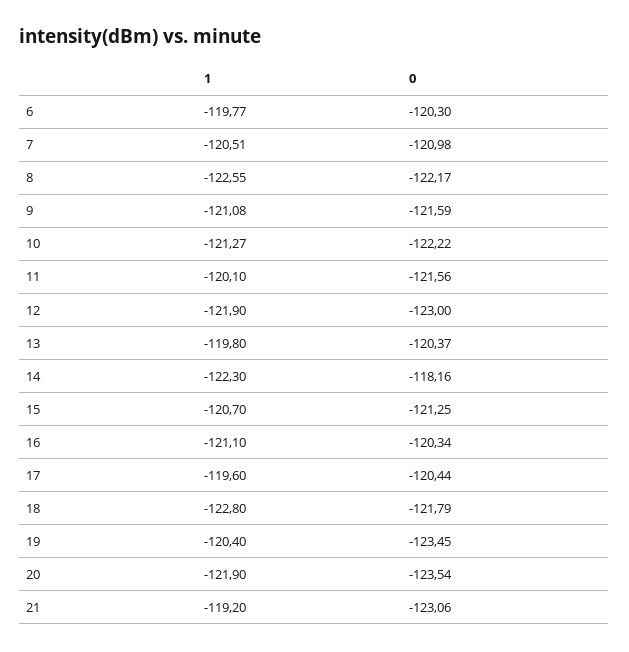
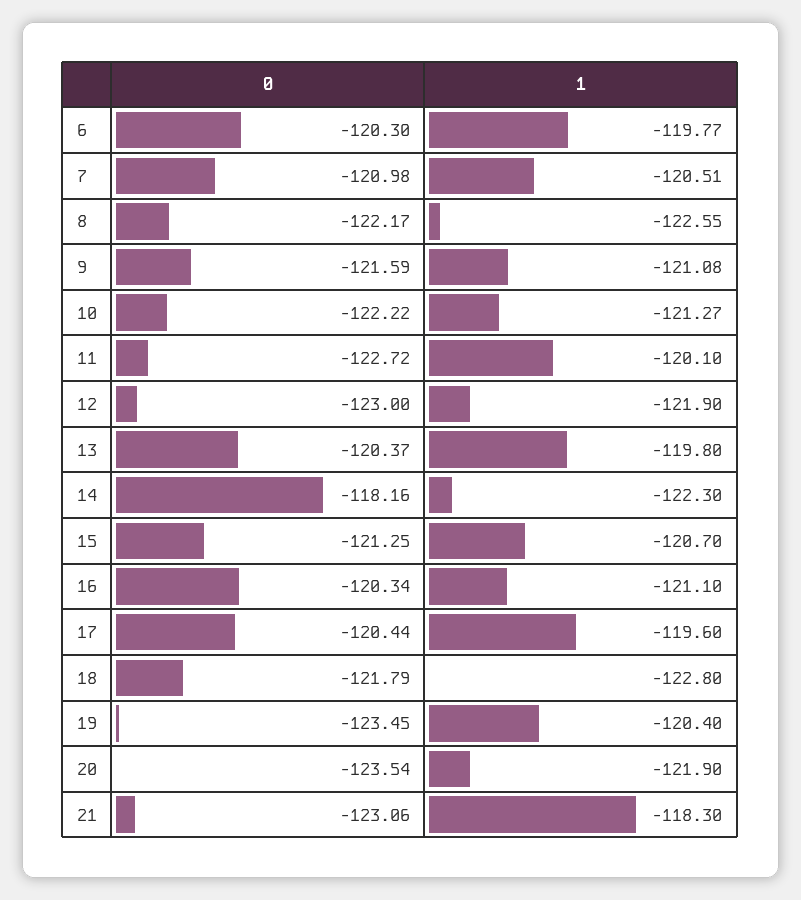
0, 11: -121.56 -> -122.72
1, 21: -119.2 -> -118.3

